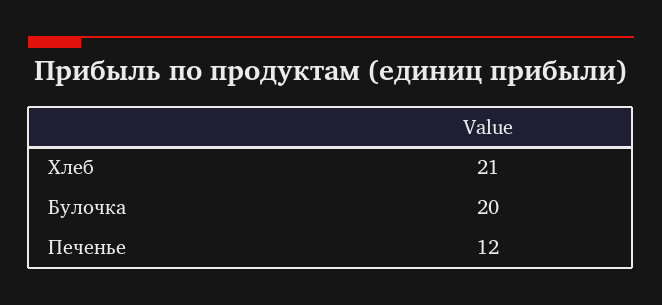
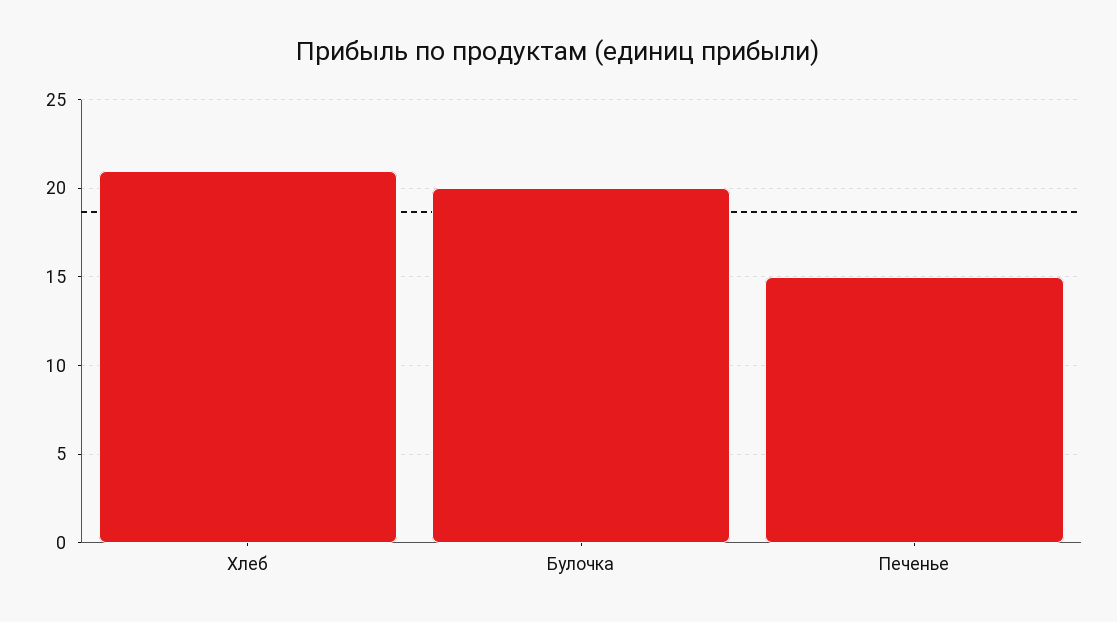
Печенье: 12 -> 15

